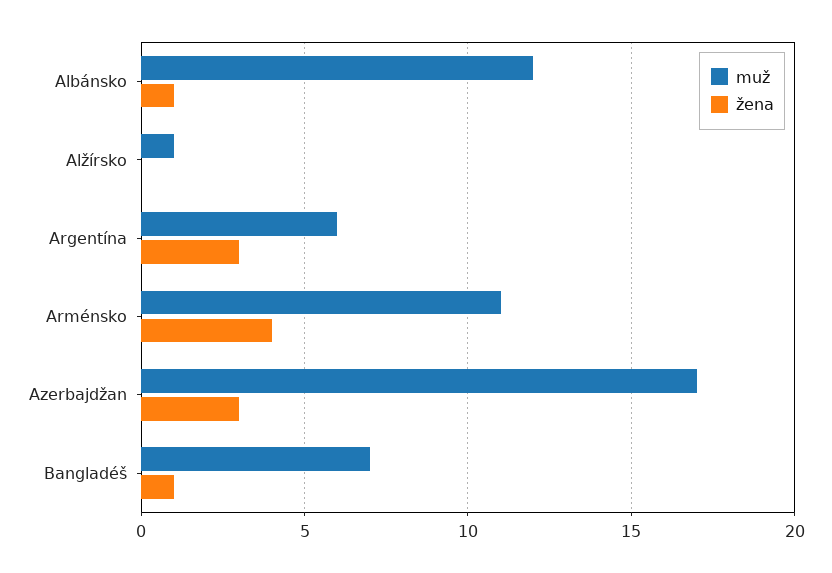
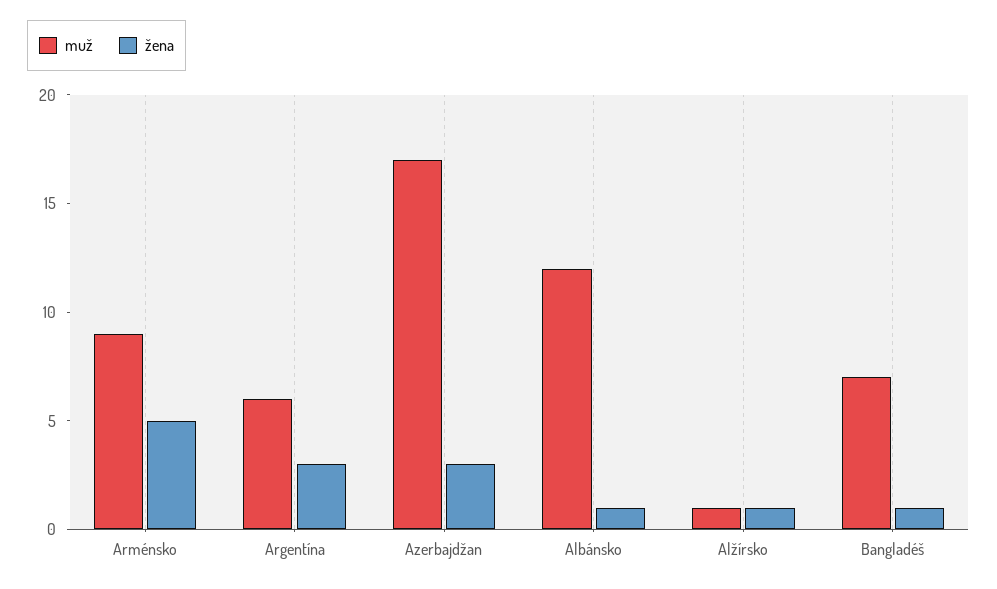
žena, Alžírsko: 0 -> 1
muž, Arménsko: 11 -> 9
žena, Arménsko: 4 -> 5

